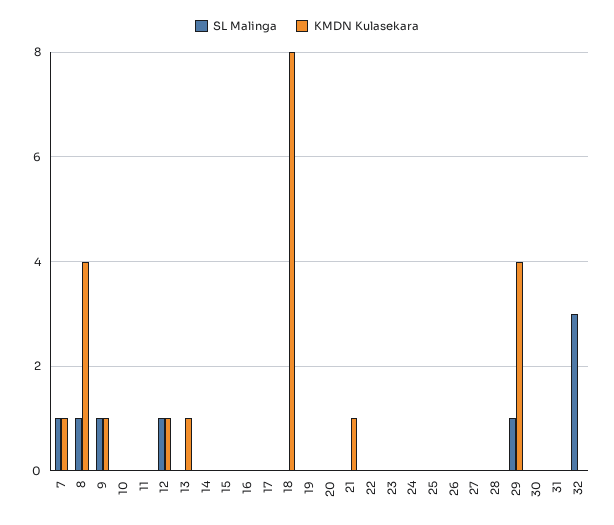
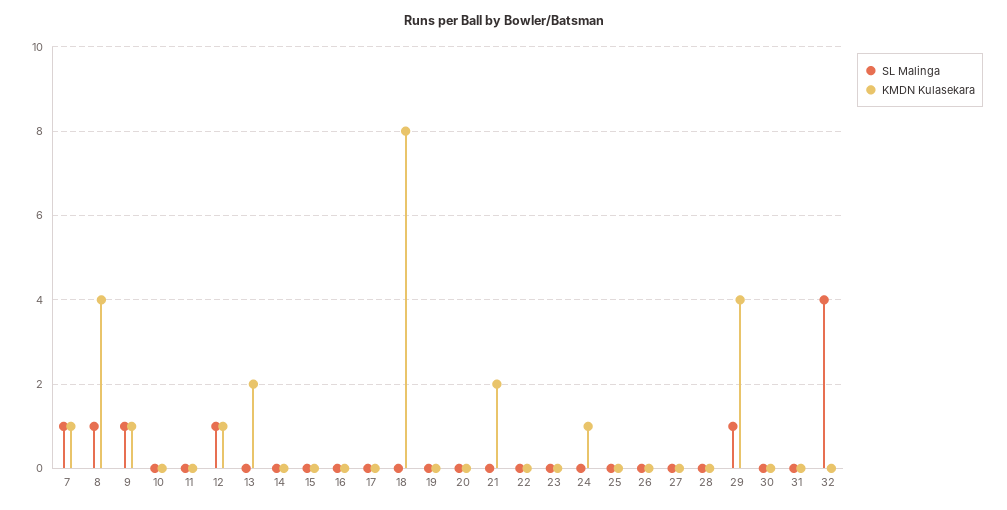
KMDN Kulasekara, 13: 1 -> 2
KMDN Kulasekara, 21: 1 -> 2
KMDN Kulasekara, 24: 0 -> 1
SL Malinga, 32: 3 -> 4

